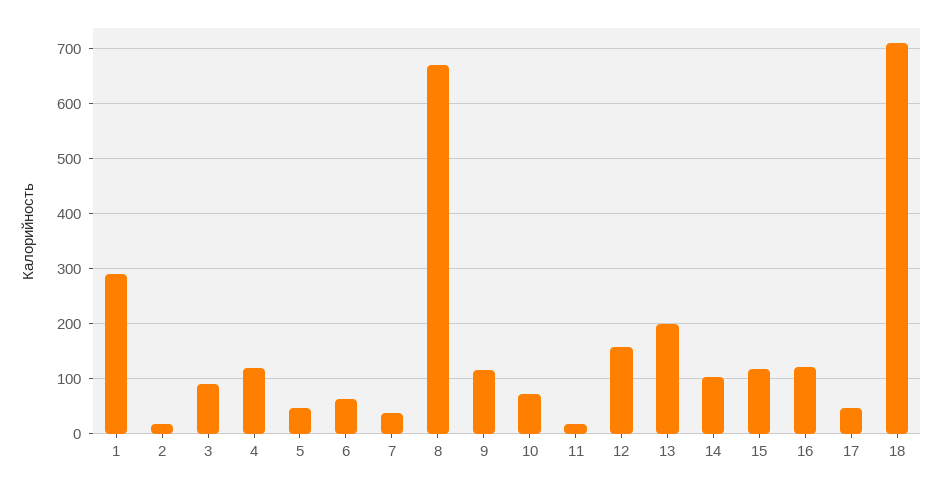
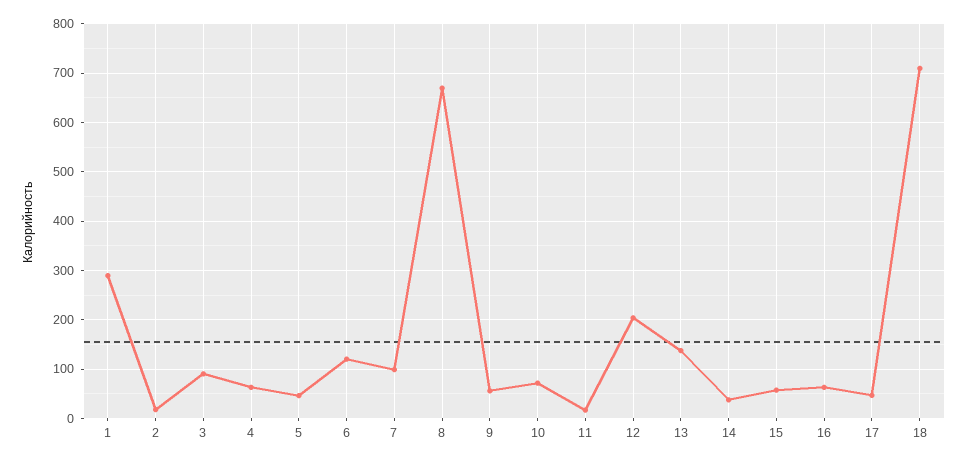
4: 120 -> 60
6: 60 -> 120
7: 40 -> 100
9: 120 -> 60
12: 160 -> 200
13: 200 -> 140
14: 100 -> 40
15: 120 -> 60
16: 120 -> 60

